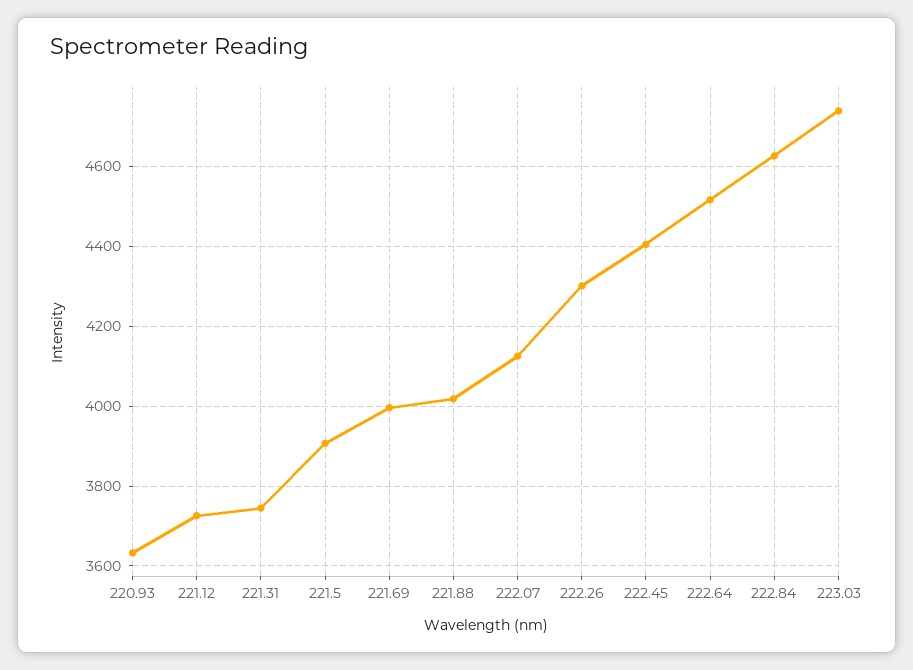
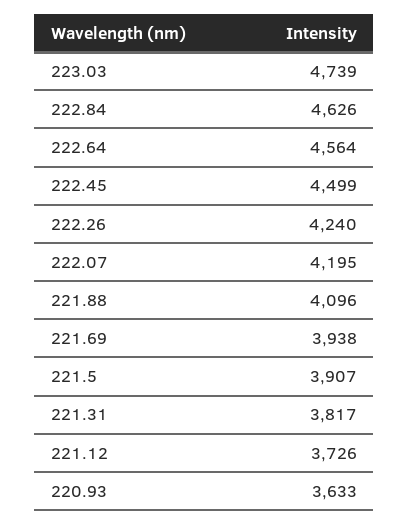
221.31: 3740 -> 3817
221.69: 4000 -> 3938
221.88: 4020 -> 4096
222.07: 4120 -> 4195
222.26: 4300 -> 4240
222.45: 4400 -> 4499
222.64: 4520 -> 4564

